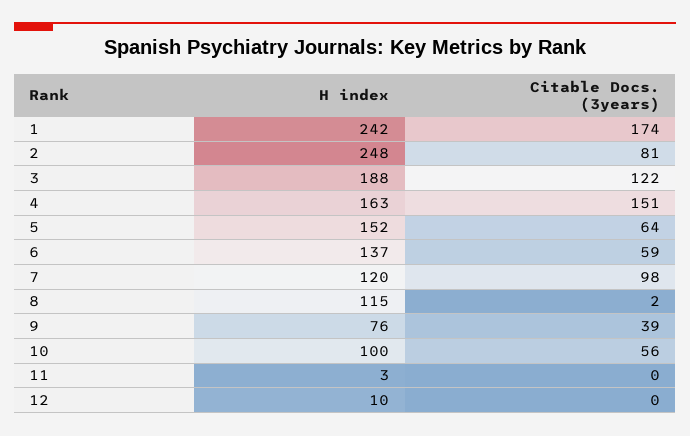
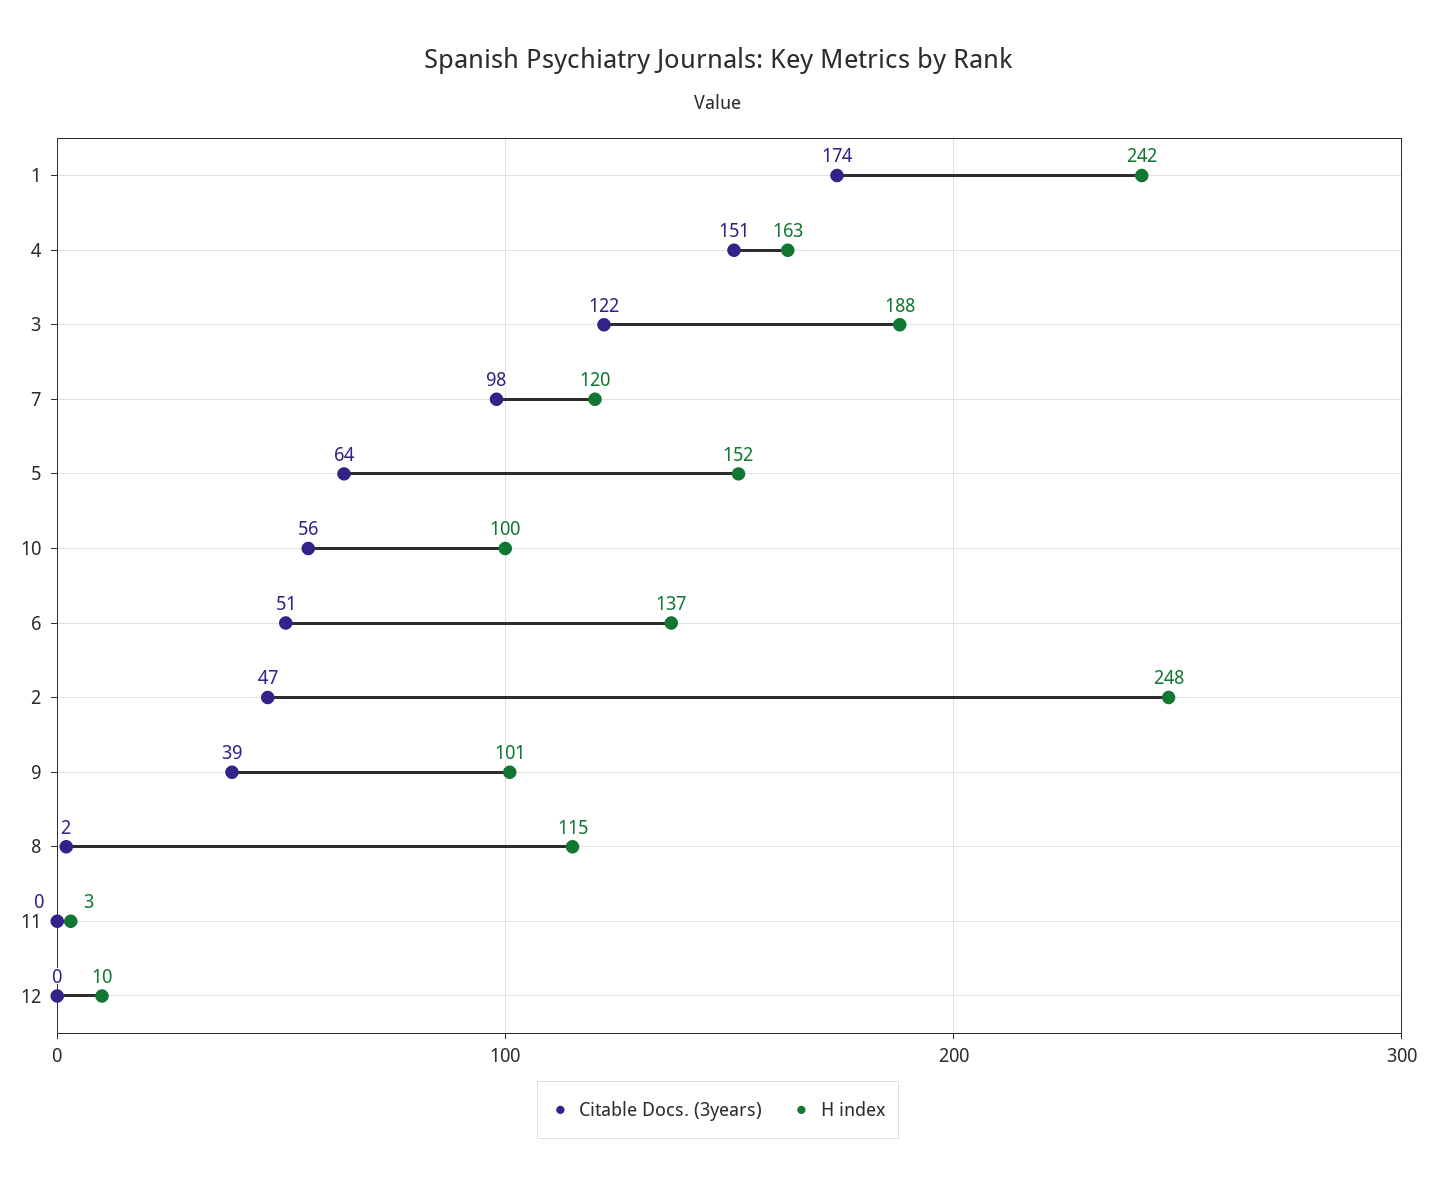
Citable Docs. (3years), 2: 81 -> 47
Citable Docs. (3years), 6: 59 -> 51
H index, 9: 76 -> 101

